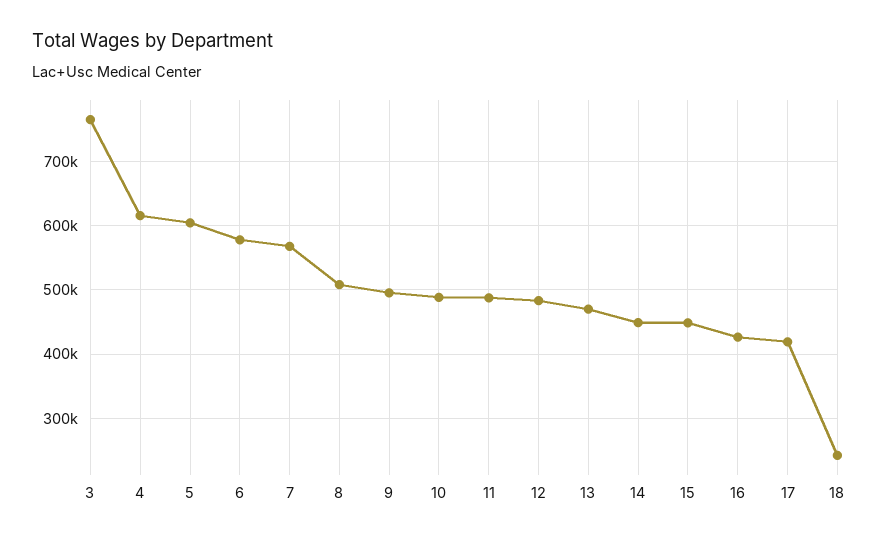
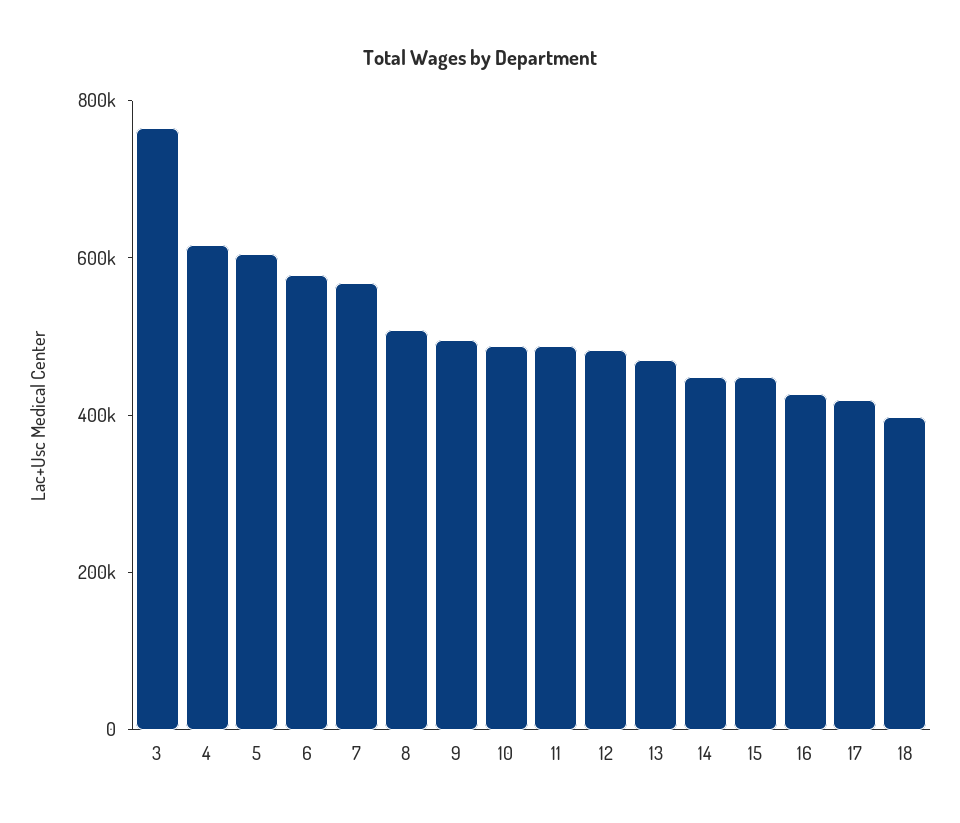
18: 240000 -> 400000

